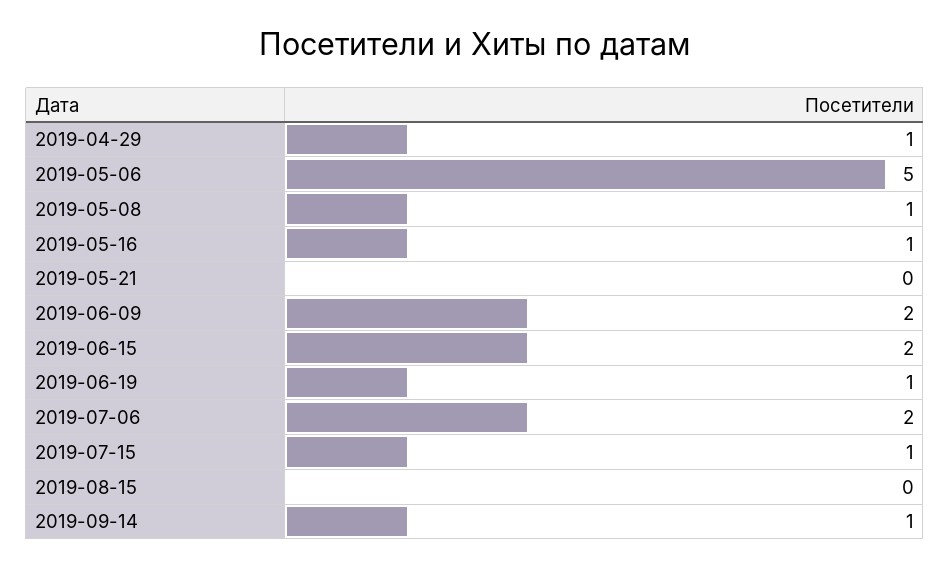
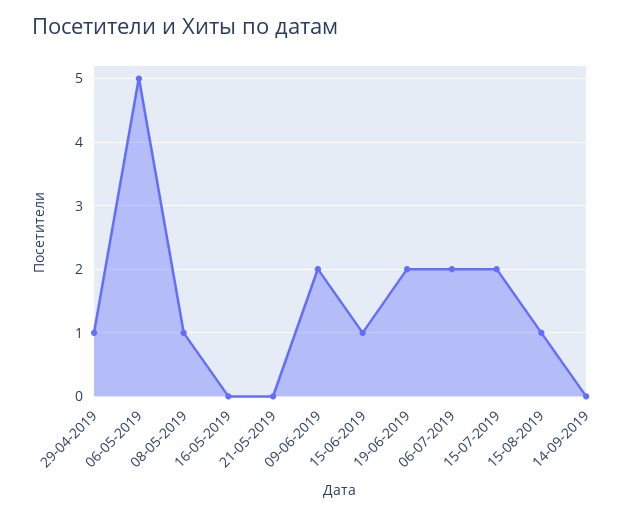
2019-05-16: 1 -> 0
2019-06-15: 2 -> 1
2019-06-19: 1 -> 2
2019-07-15: 1 -> 2
2019-08-15: 0 -> 1
2019-09-14: 1 -> 0

